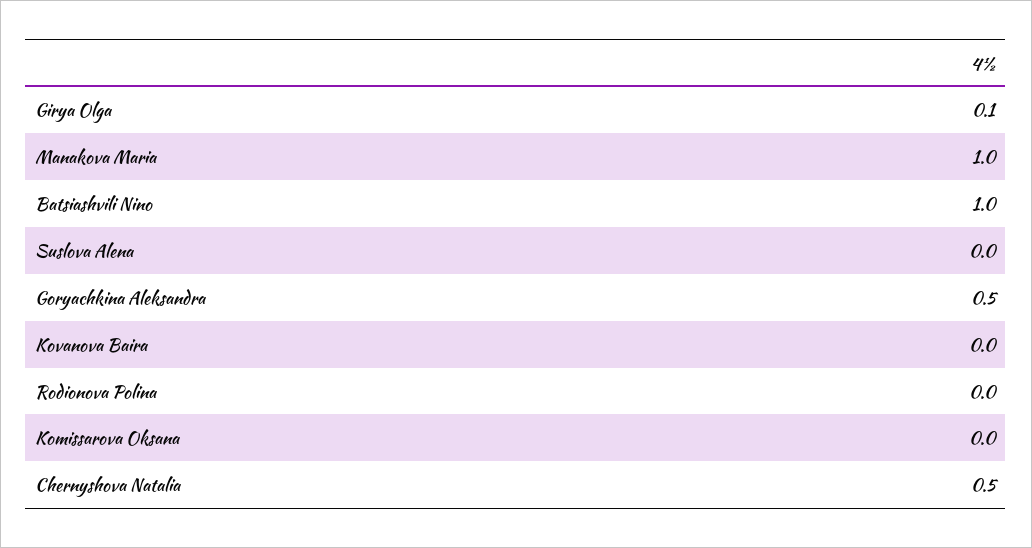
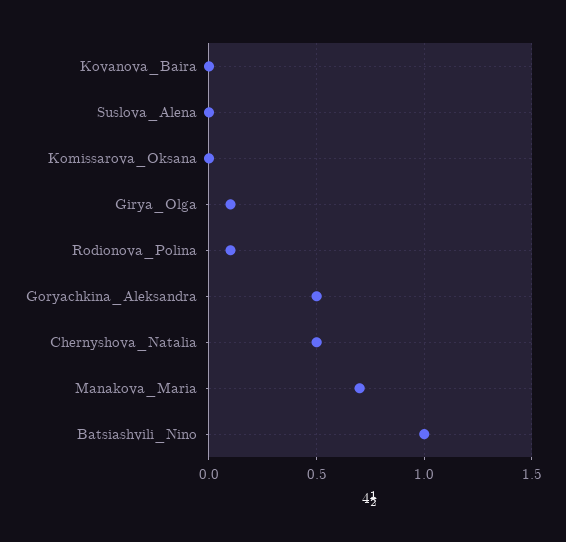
Manakova Maria: 1 -> 0.7
Rodionova Polina: 0 -> 0.1

